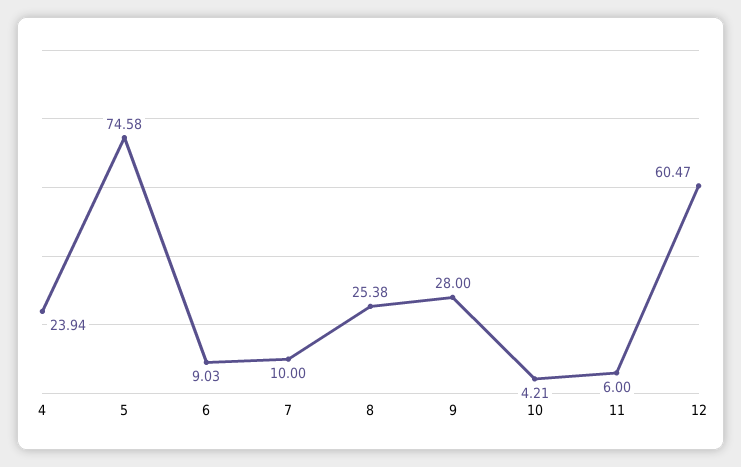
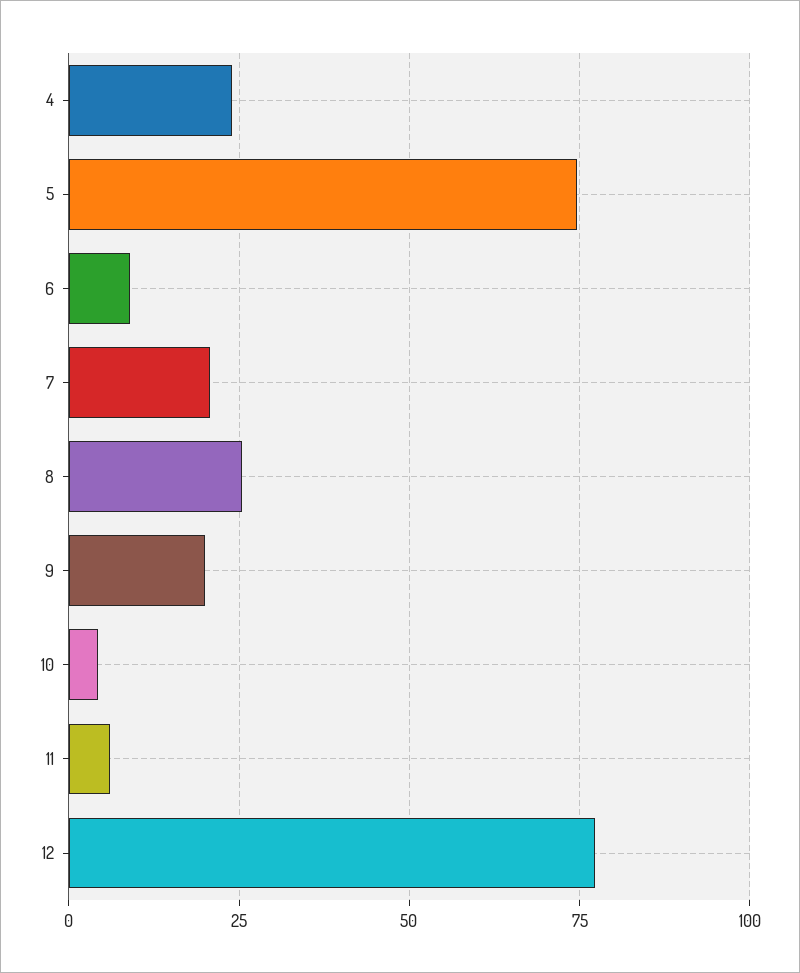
7: 10 -> 20
9: 28 -> 20
12: 60.47 -> 77.5

